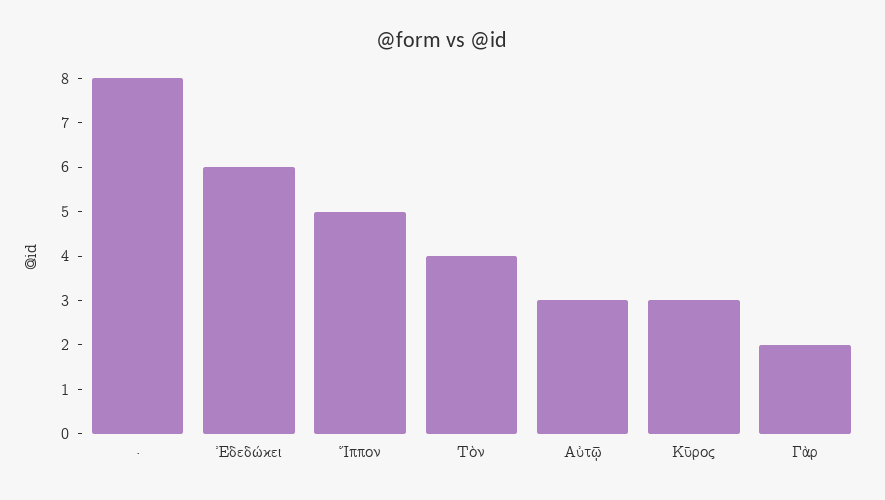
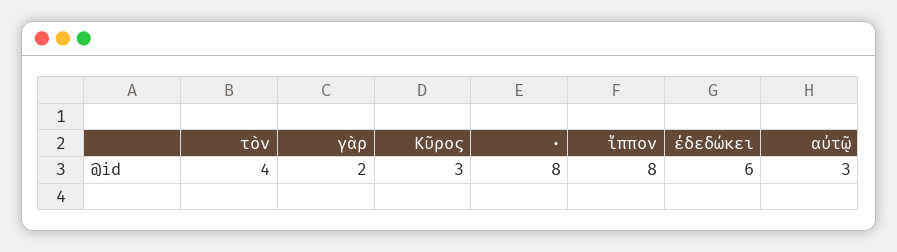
Ἵππον: 5 -> 8

